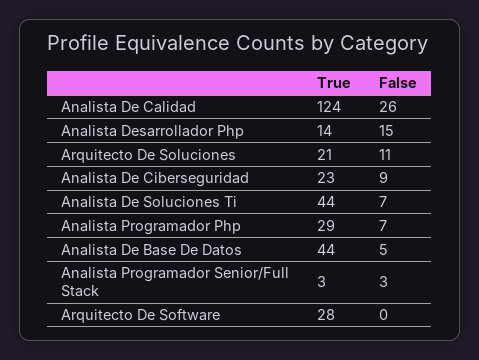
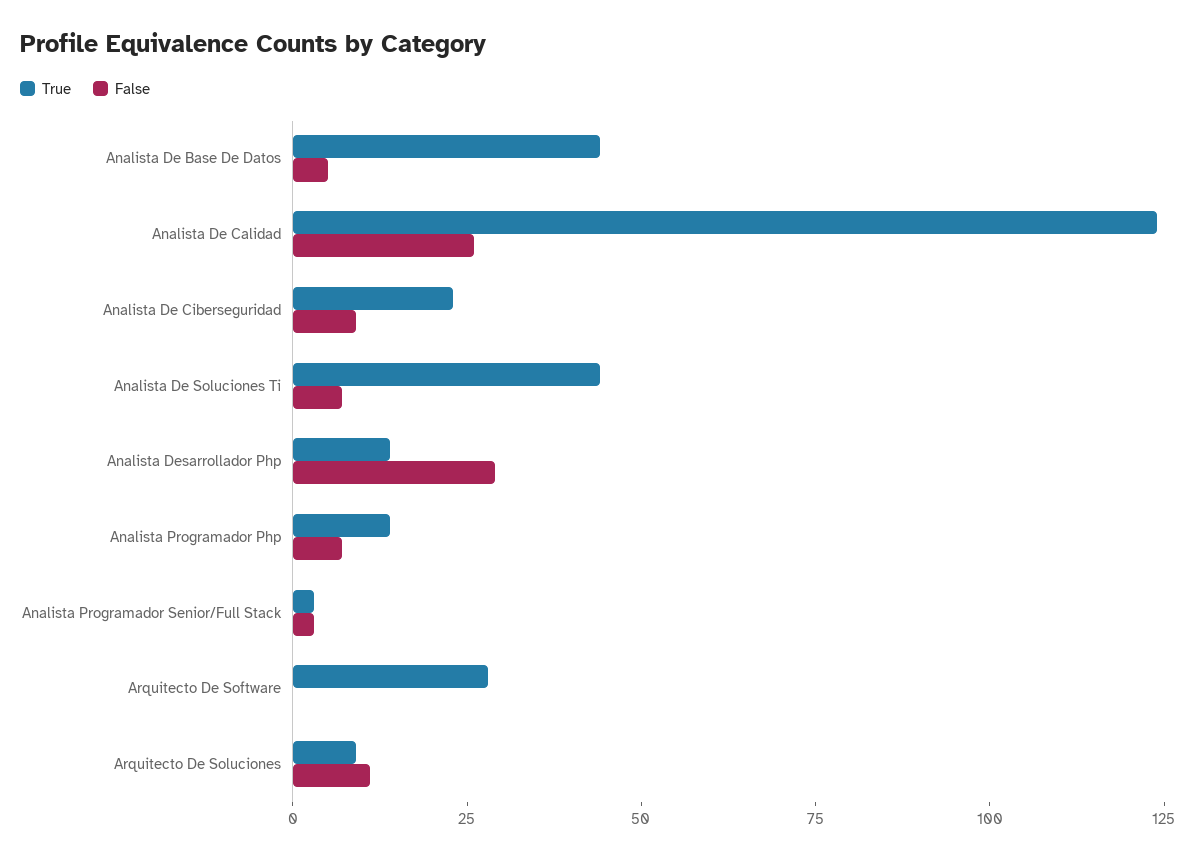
False, Analista Desarrollador Php: 15 -> 30
True, Arquitecto De Soluciones: 21 -> 10
True, Analista Programador Php: 29 -> 15

